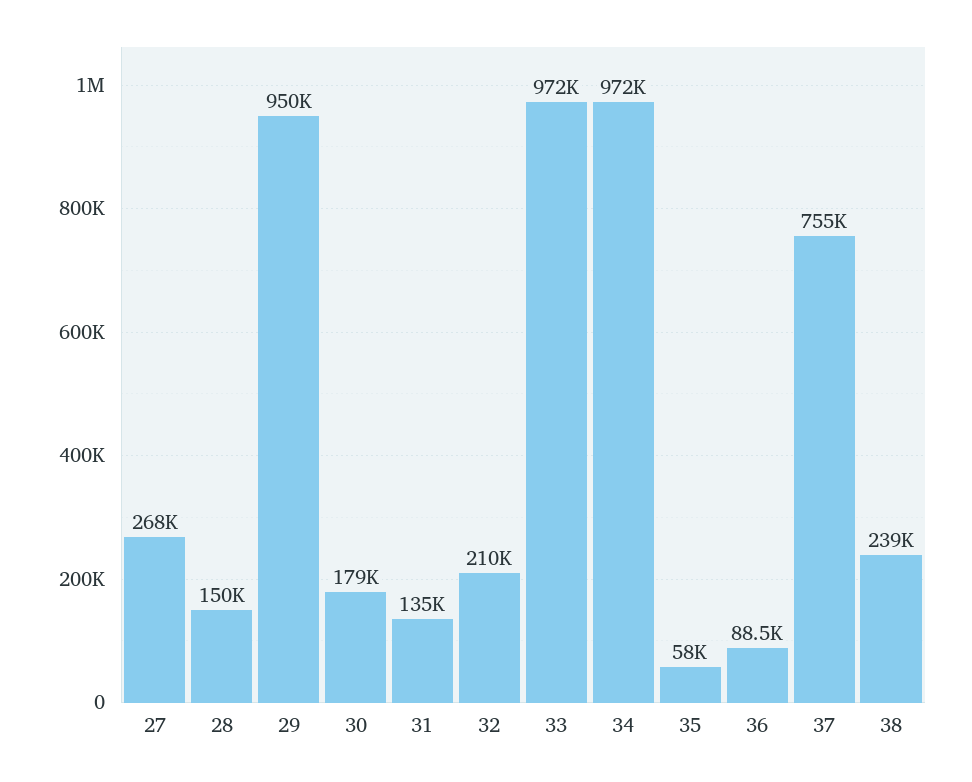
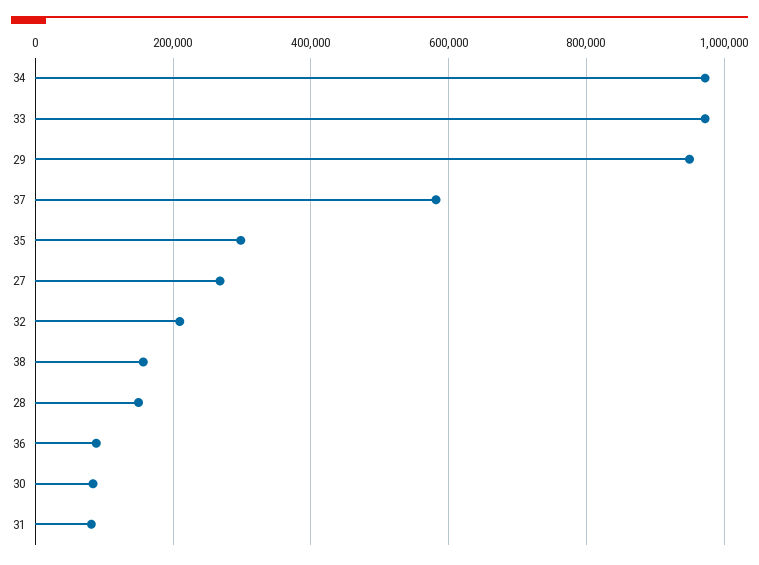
30: 179000 -> 80000
31: 135000 -> 80000
35: 58000 -> 300000
37: 755000 -> 580000
38: 239000 -> 160000

